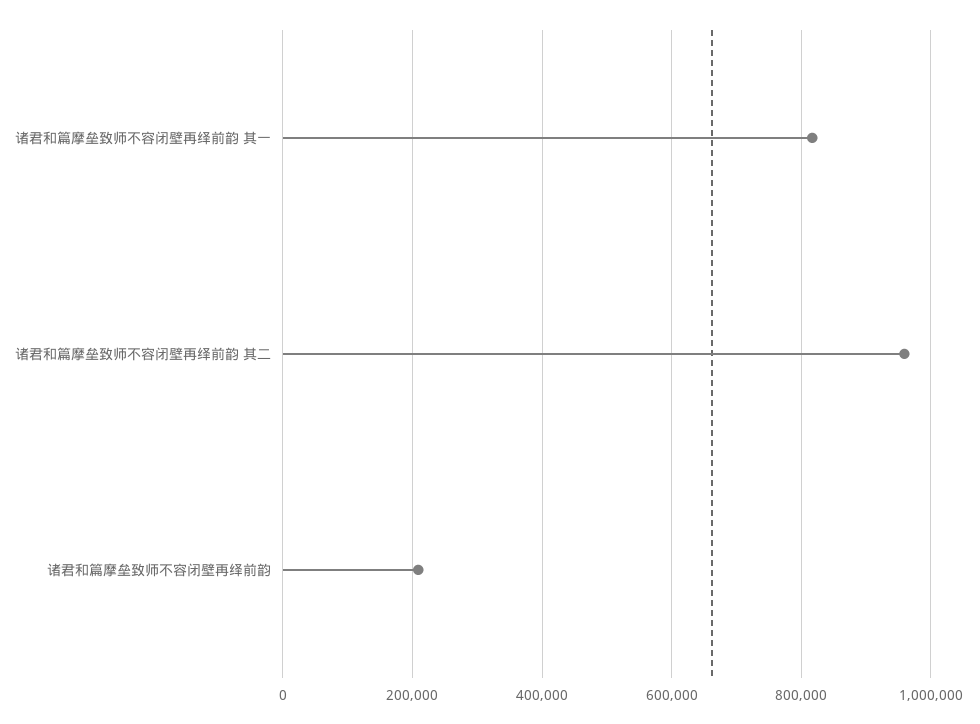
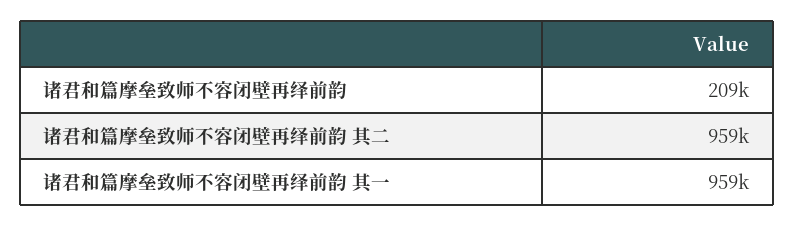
诸君和篇摩垒致师不容闭壁再绎前韵 其一: 820000 -> 959000

